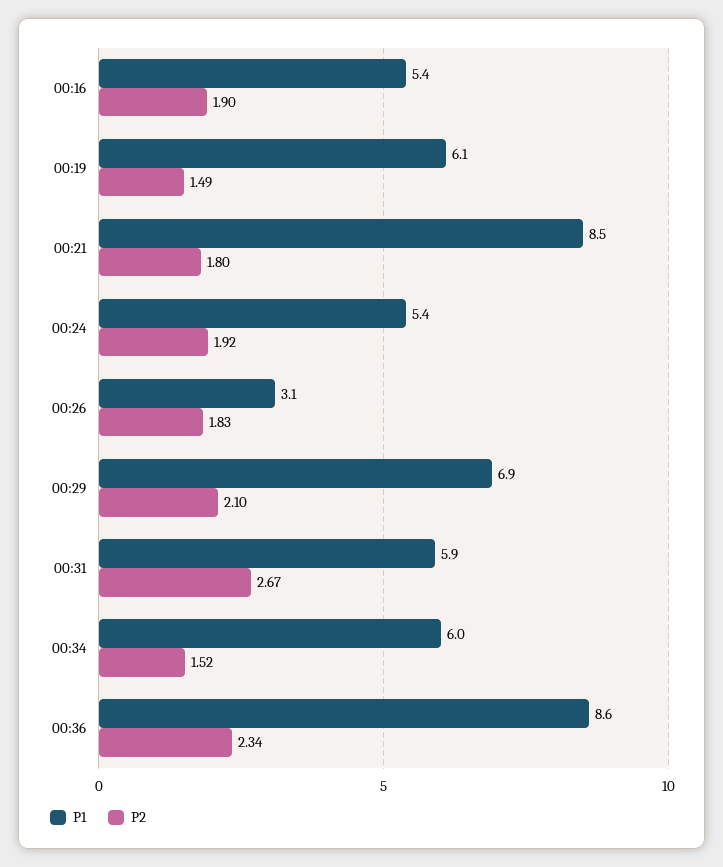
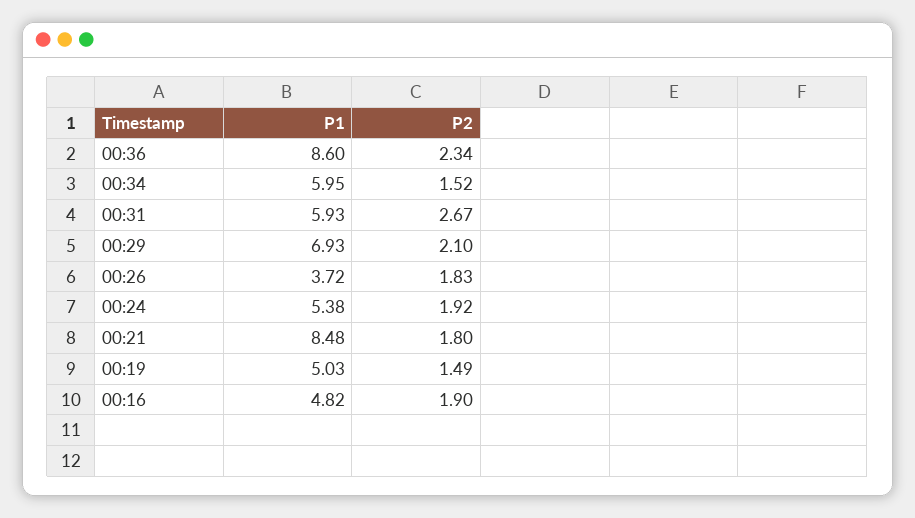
P1, 00:16: 5.4 -> 4.82
P1, 00:19: 6.1 -> 5.03
P1, 00:26: 3.1 -> 3.72

